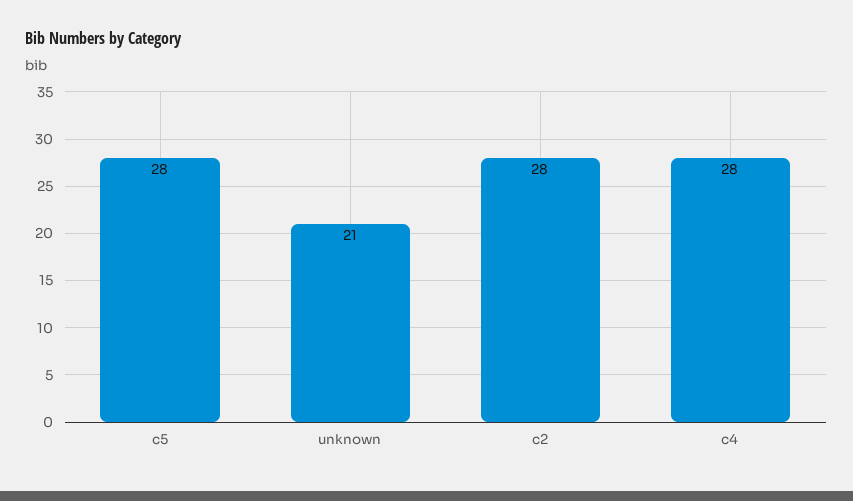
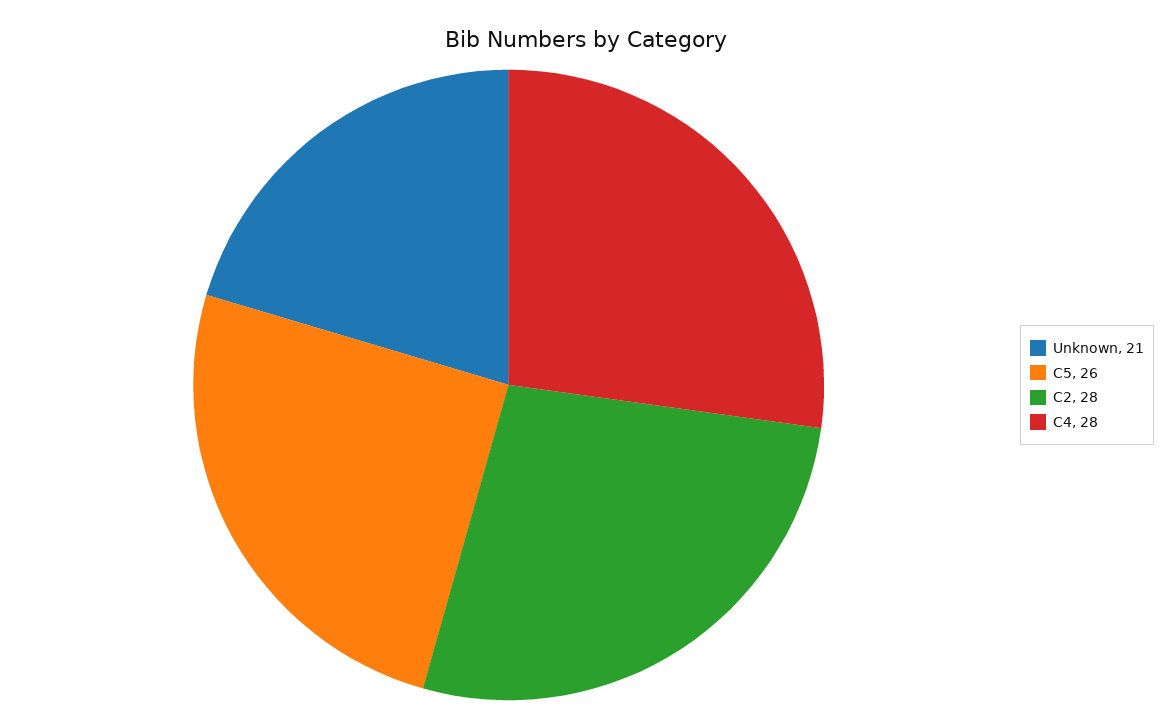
c5: 28 -> 26

